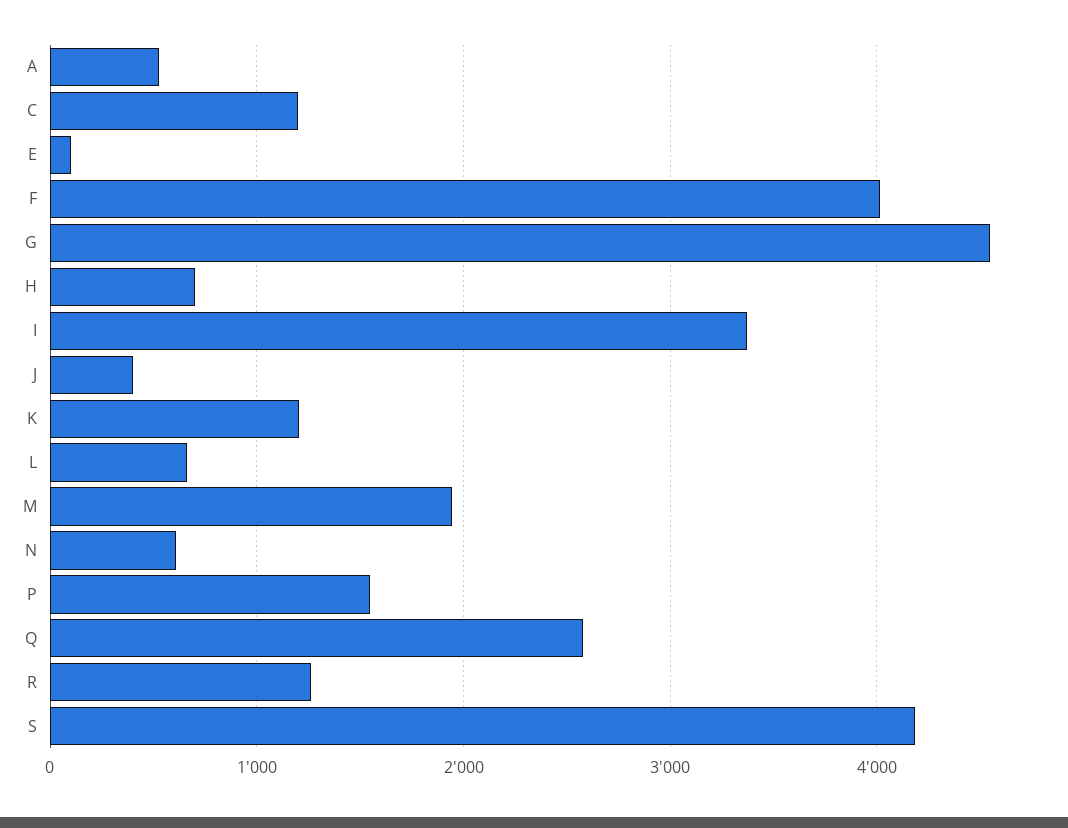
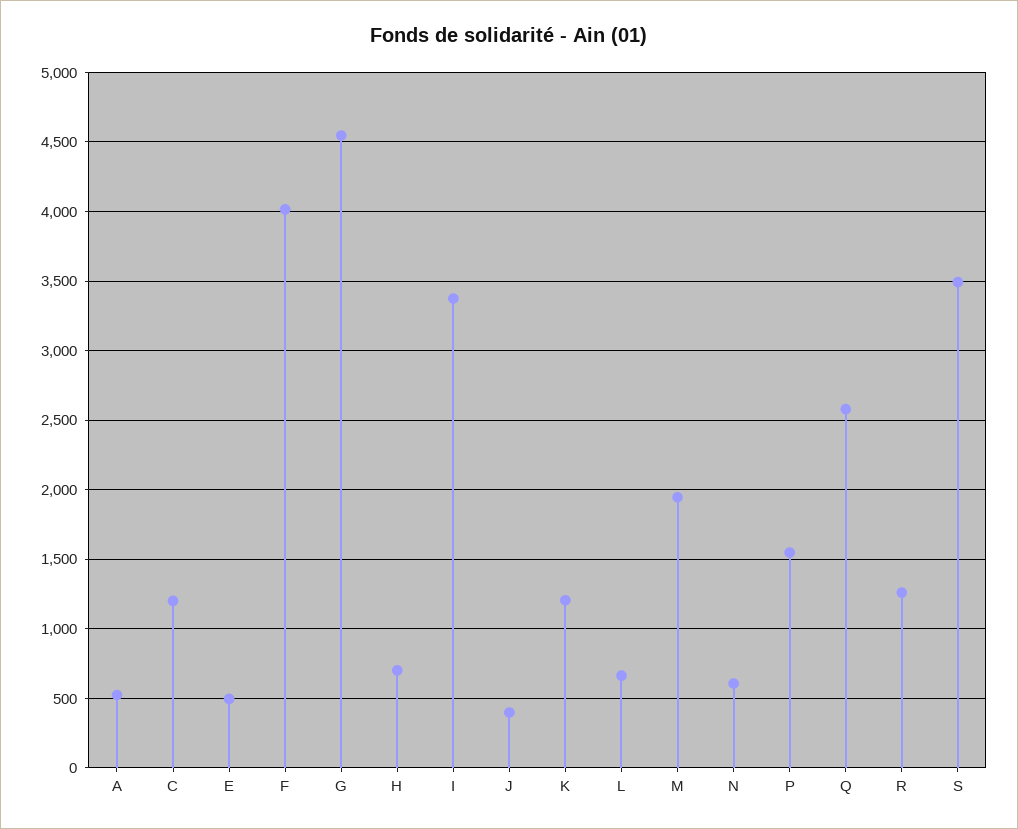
E: 100 -> 500
S: 4200 -> 3500

